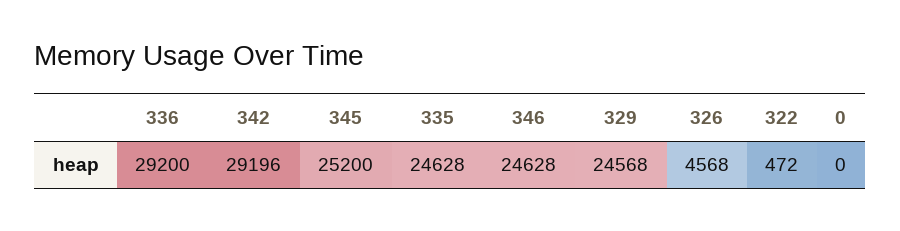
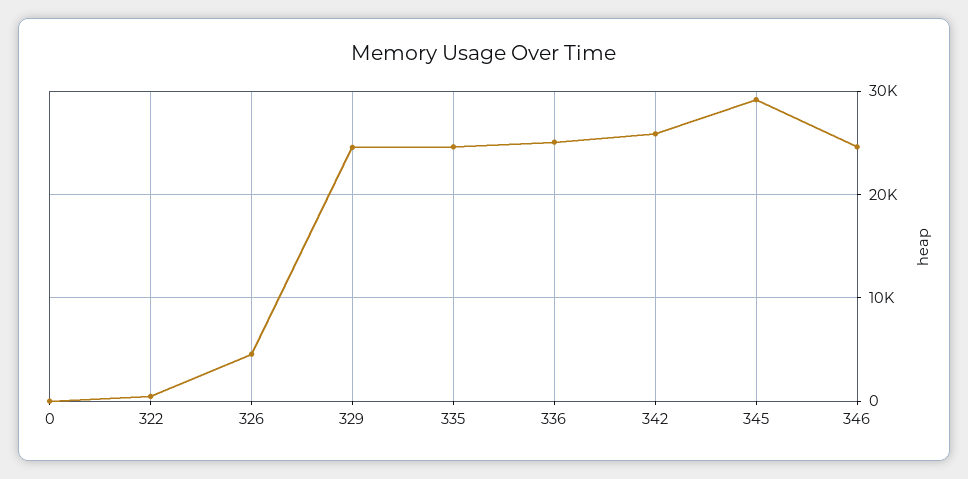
336: 29200 -> 25000
342: 29196 -> 26000
345: 25200 -> 29000

